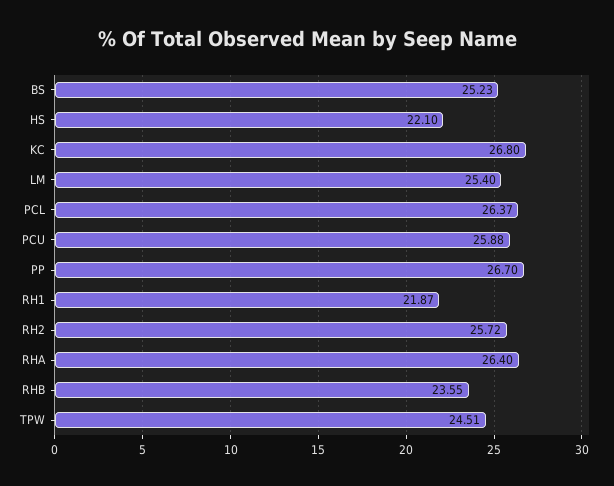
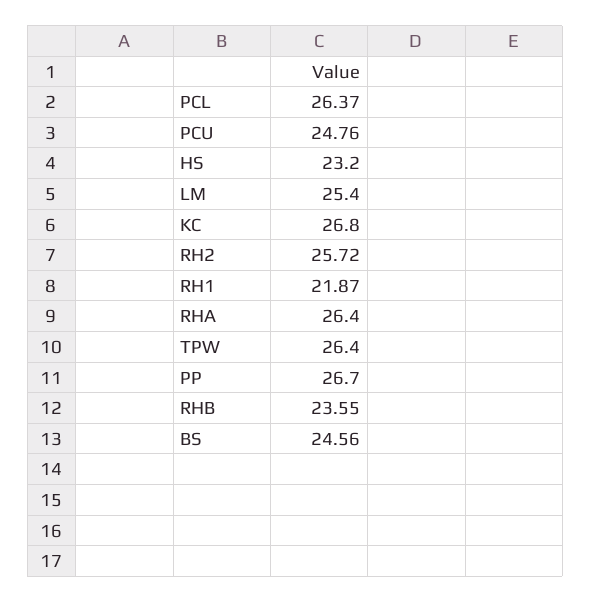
BS: 25.23 -> 24.56
HS: 22.1 -> 23.2
PCU: 25.88 -> 24.76
TPW: 24.51 -> 26.4

